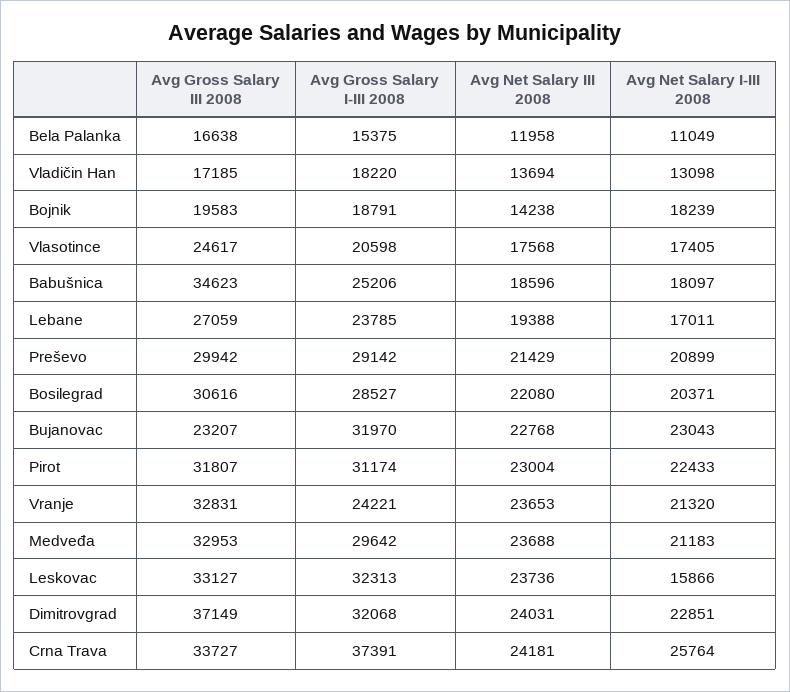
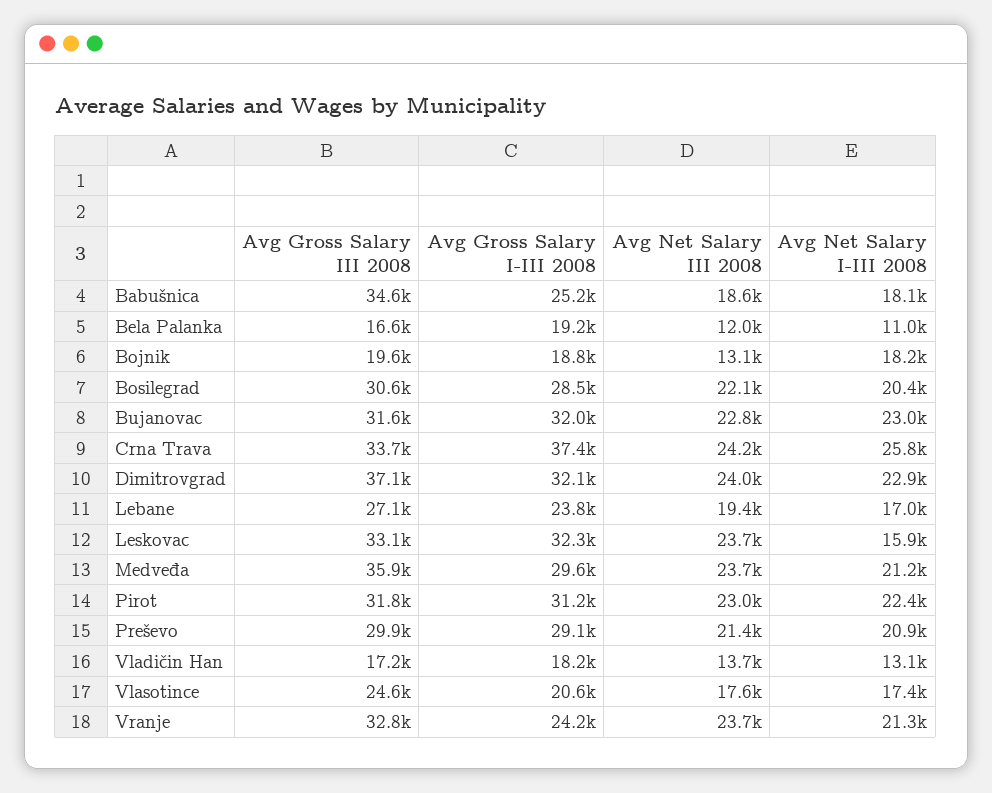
Avg Gross Salary I-III 2008, Bela Palanka: 15375 -> 19200
Avg Net Salary III 2008, Bojnik: 14238 -> 13100
Avg Gross Salary III 2008, Bujanovac: 23207 -> 31600
Avg Gross Salary III 2008, Medveđa: 32953 -> 35900

